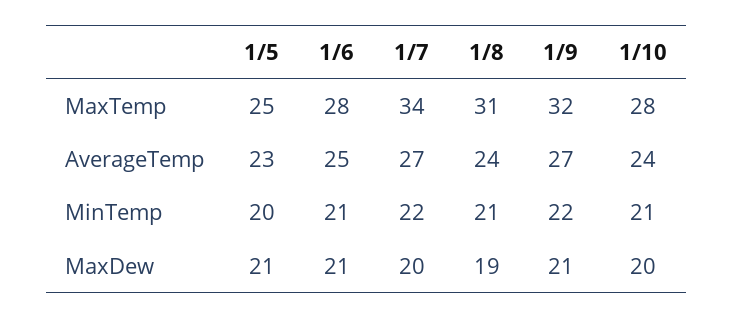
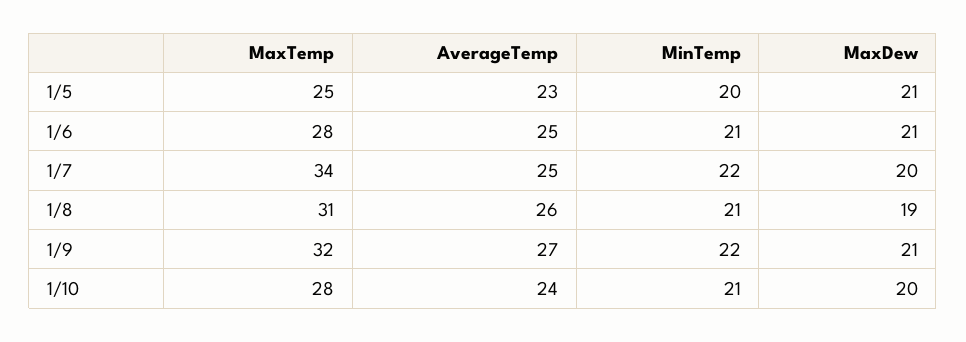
1/7, AverageTemp: 27 -> 25
1/8, AverageTemp: 24 -> 26

